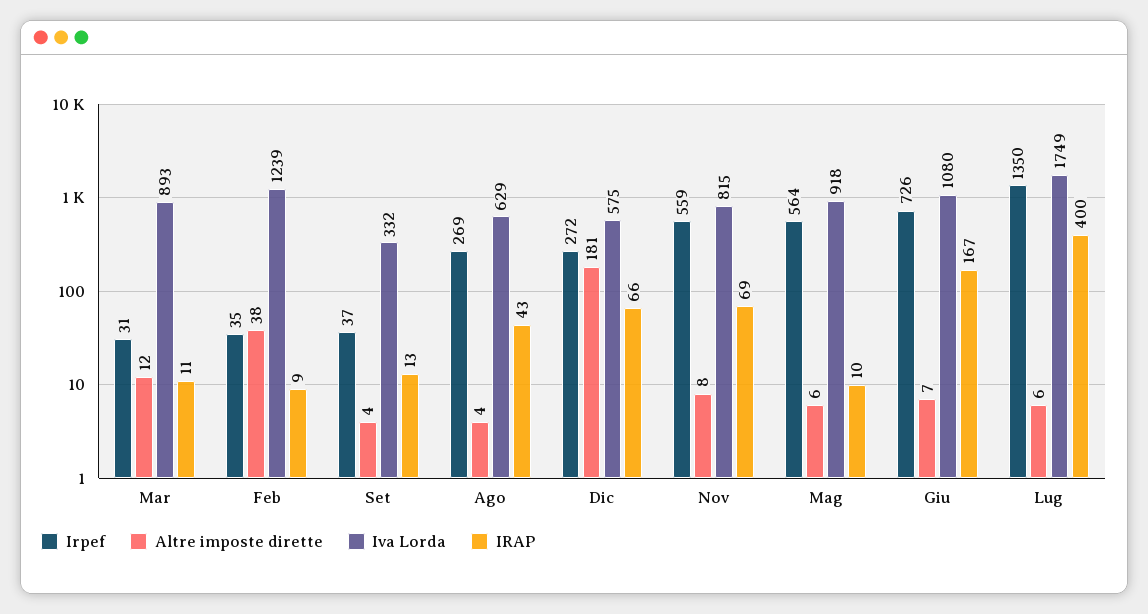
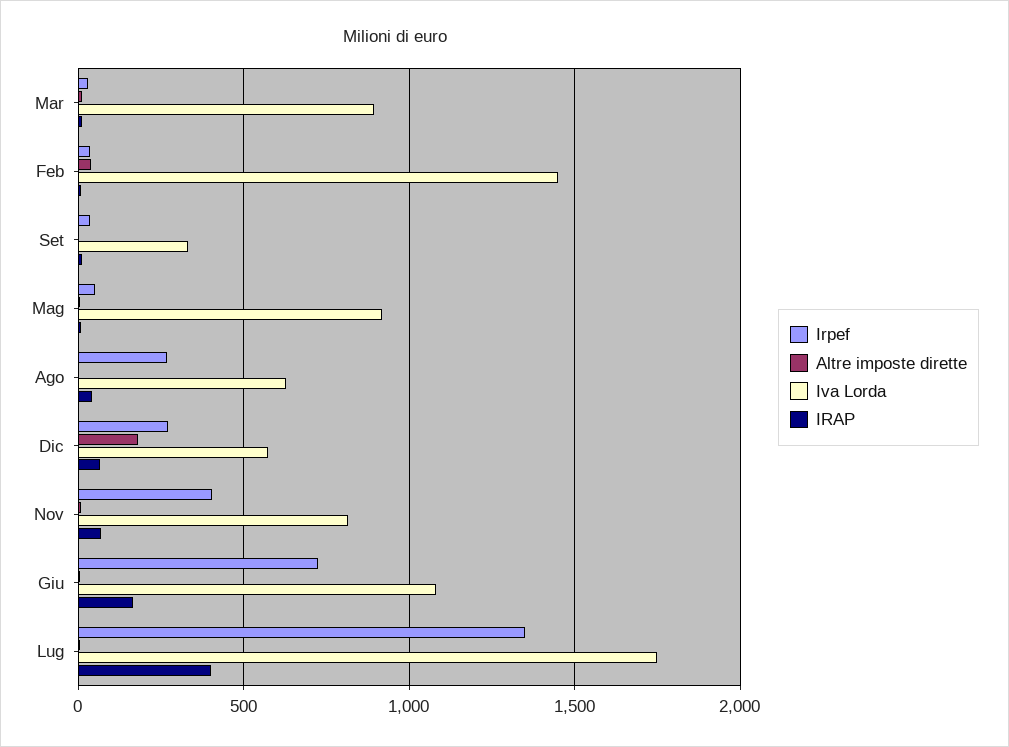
Iva Lorda, Feb: 1239 -> 1450
Irpef, Nov: 559 -> 400
Irpef, Mag: 564 -> 50

